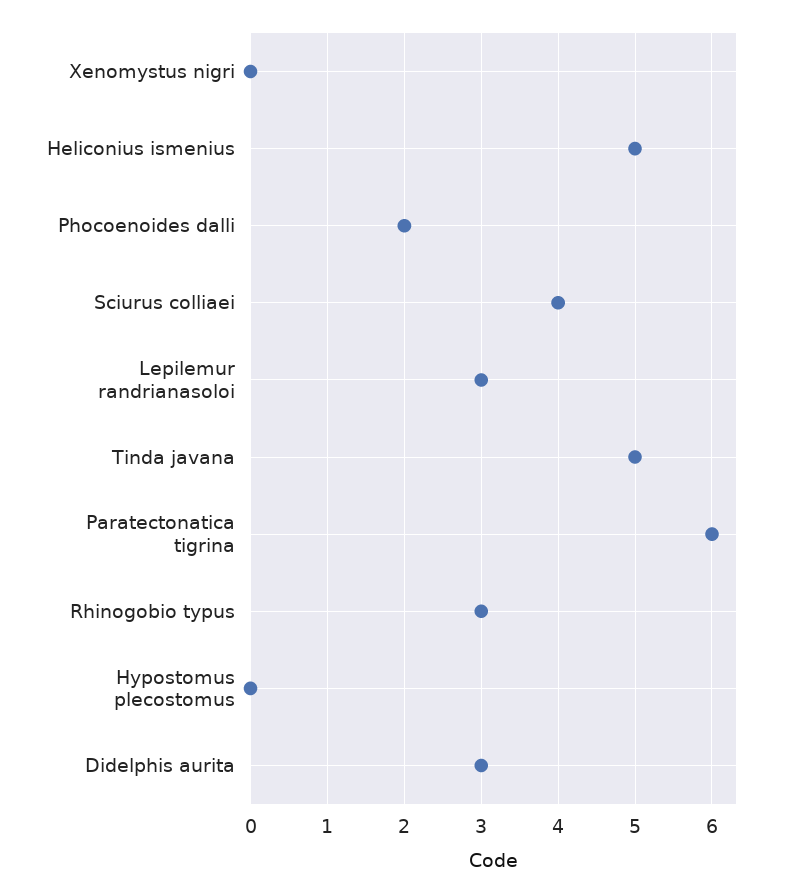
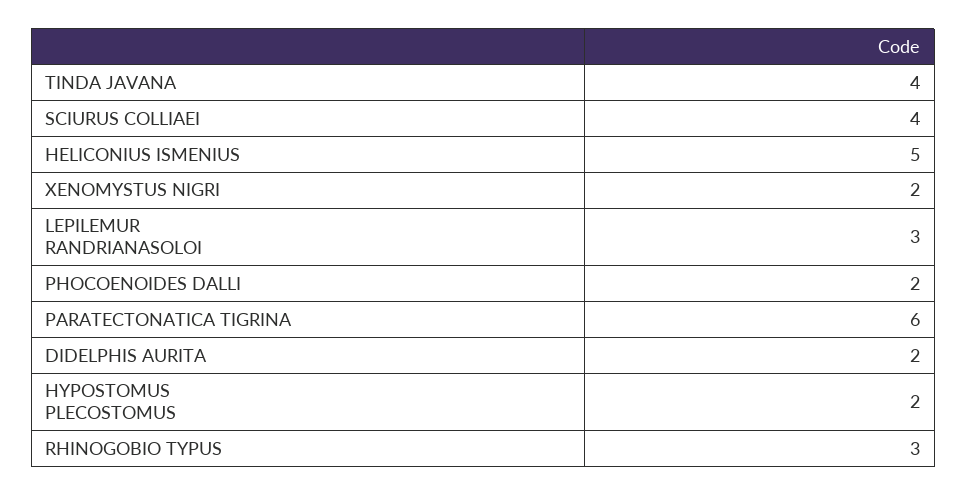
Xenomystus nigri: 0 -> 2
Tinda javana: 5 -> 4
Hypostomus plecostomus: 0 -> 2
Didelphis aurita: 3 -> 2

